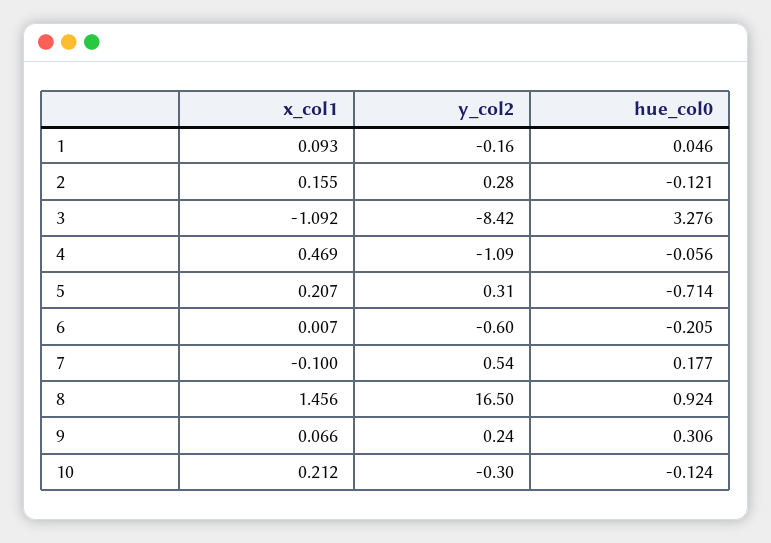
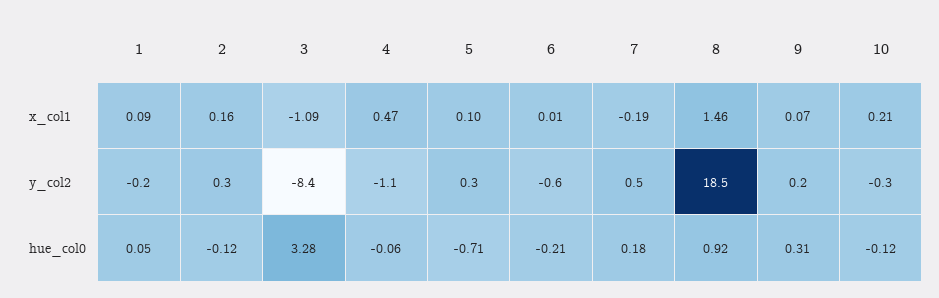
x_col1, 5: 0.207 -> 0.1
x_col1, 7: -0.1 -> -0.19
y_col2, 8: 16.5 -> 18.5

